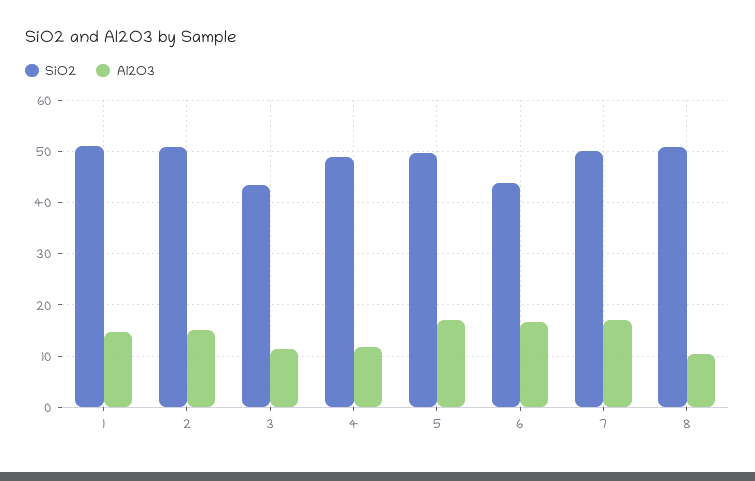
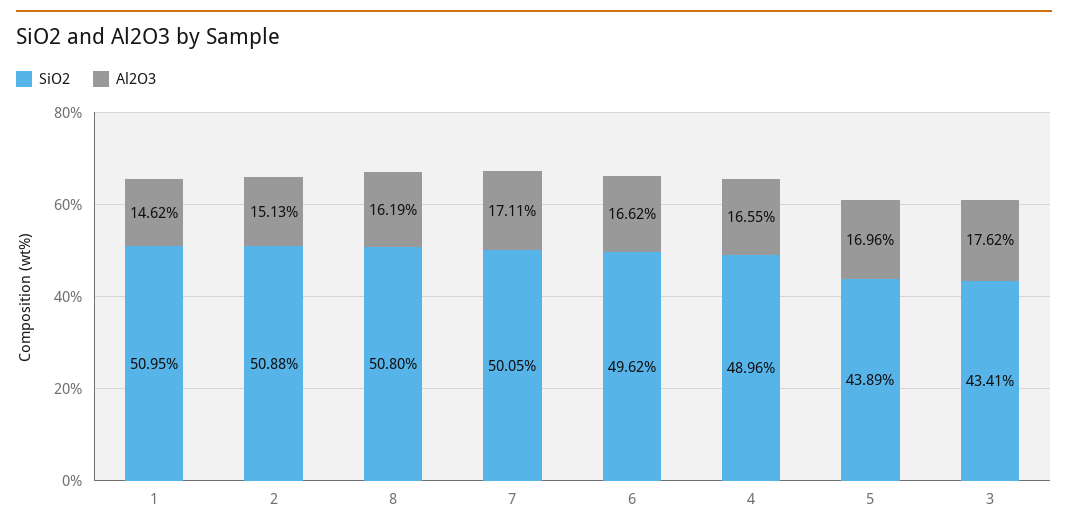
Al2O3, 3: 12 -> 17.62
Al2O3, 4: 12 -> 16.55
SiO2, 5: 50 -> 43.89
SiO2, 6: 44 -> 49.62
Al2O3, 8: 10 -> 16.19

